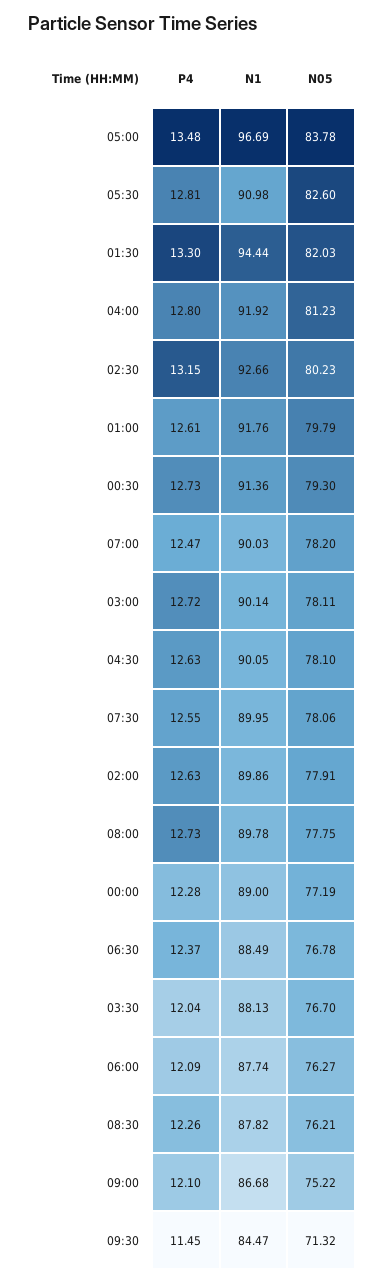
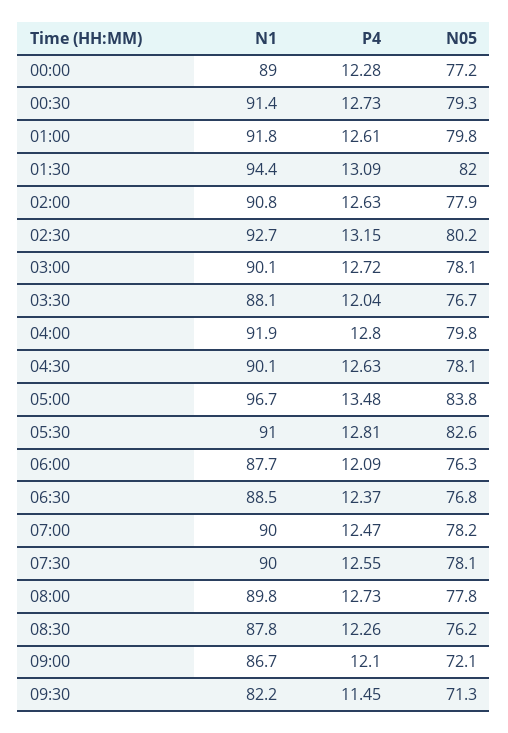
P4, 01:30: 13.3 -> 13.09
N05, 04:00: 81.23 -> 79.8
N1, 02:00: 89.86 -> 90.8
N05, 09:00: 75.22 -> 72.1
N1, 09:30: 84.47 -> 82.2

